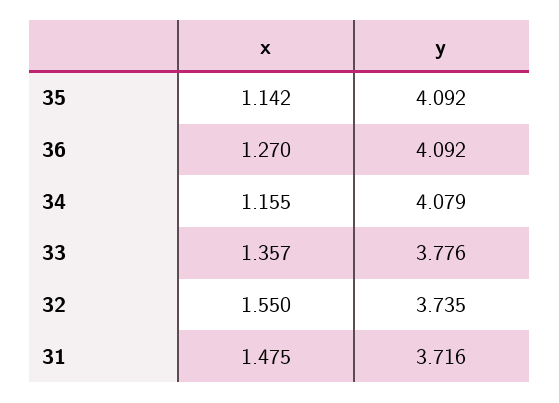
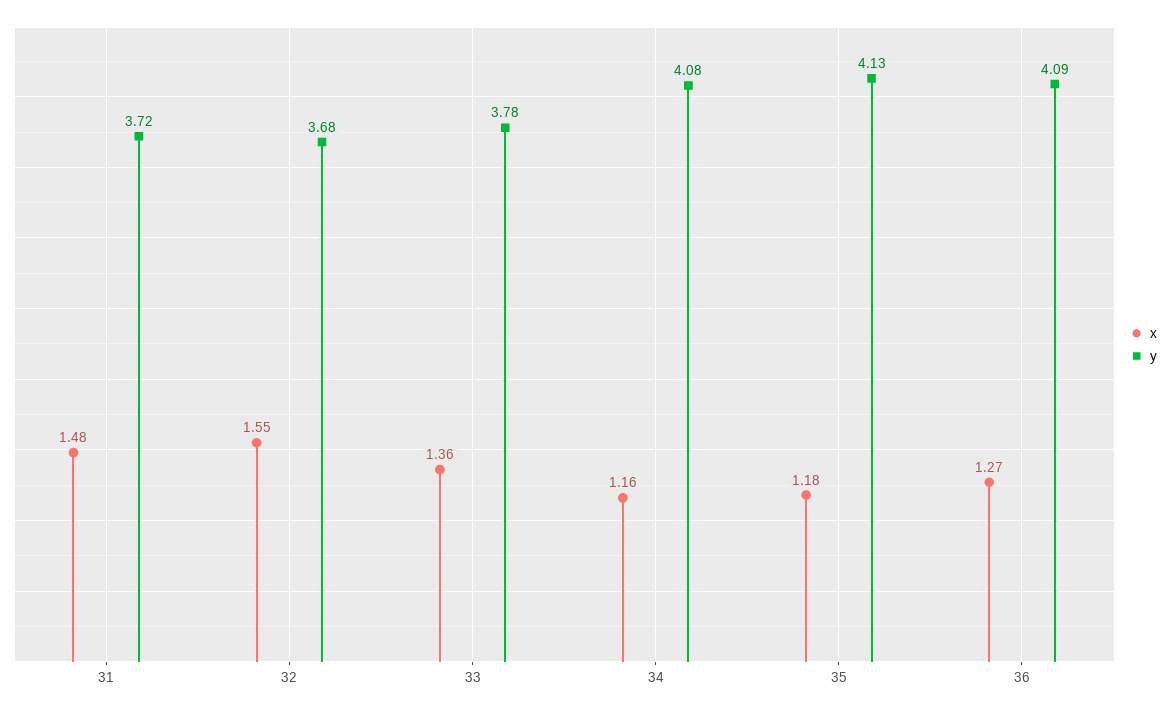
x, 35: 1.142 -> 1.18
y, 35: 4.092 -> 4.13
y, 32: 3.735 -> 3.68

